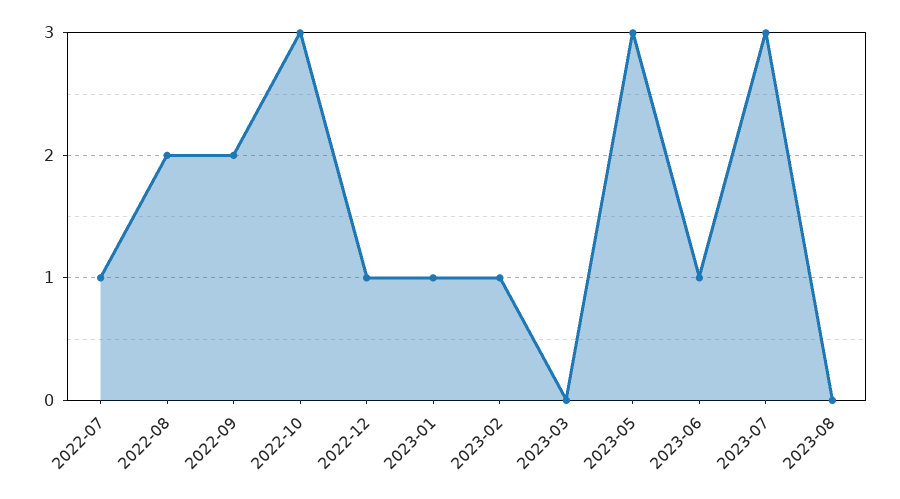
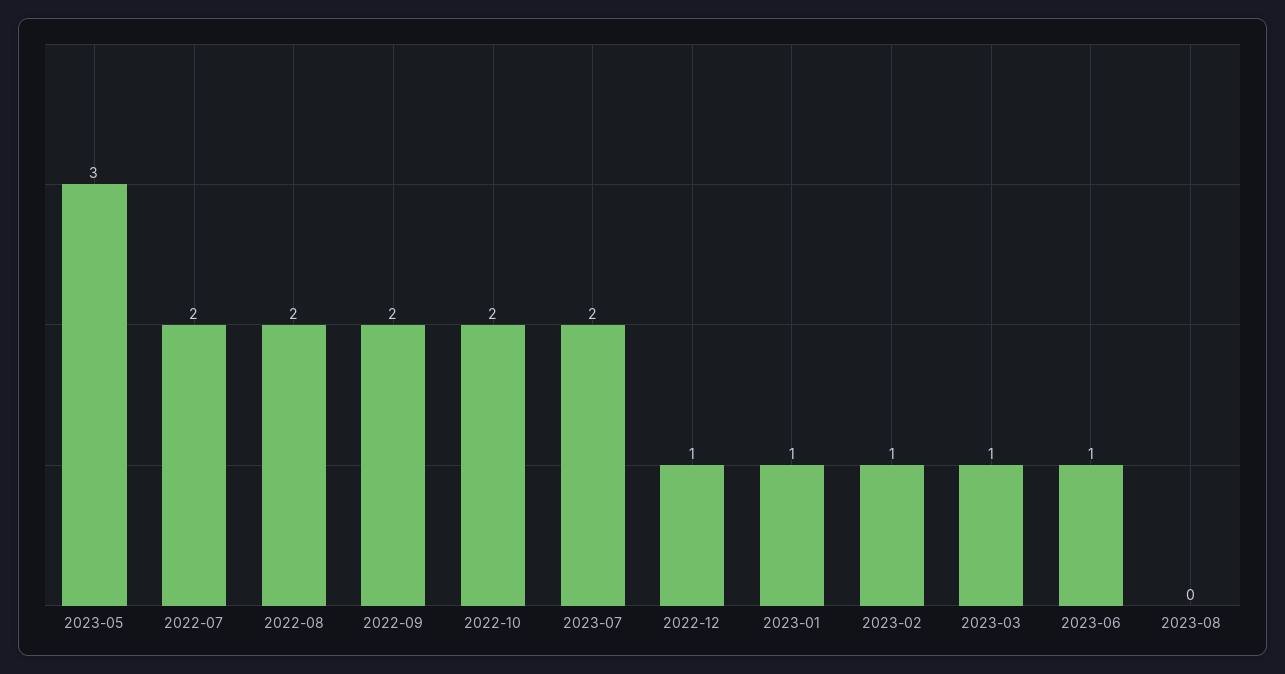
2022-07: 1 -> 2
2022-10: 3 -> 2
2023-03: 0 -> 1
2023-07: 3 -> 2

